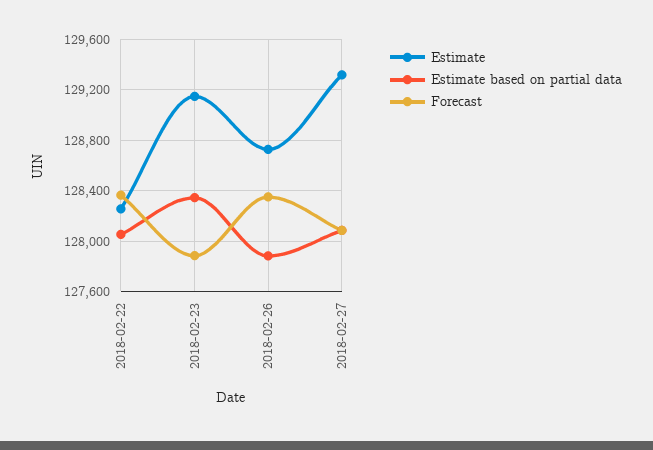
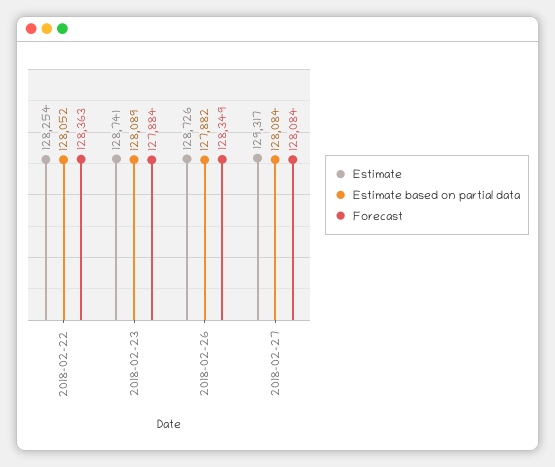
Estimate, 2018-02-23: 129150 -> 128741
Estimate based on partial data, 2018-02-23: 128350 -> 128089

